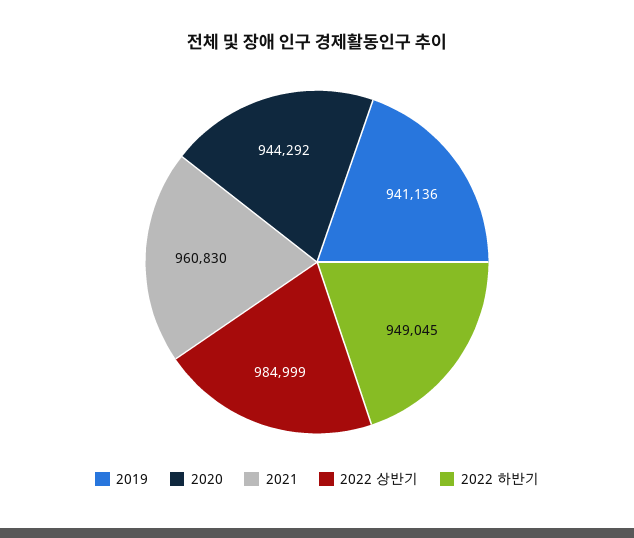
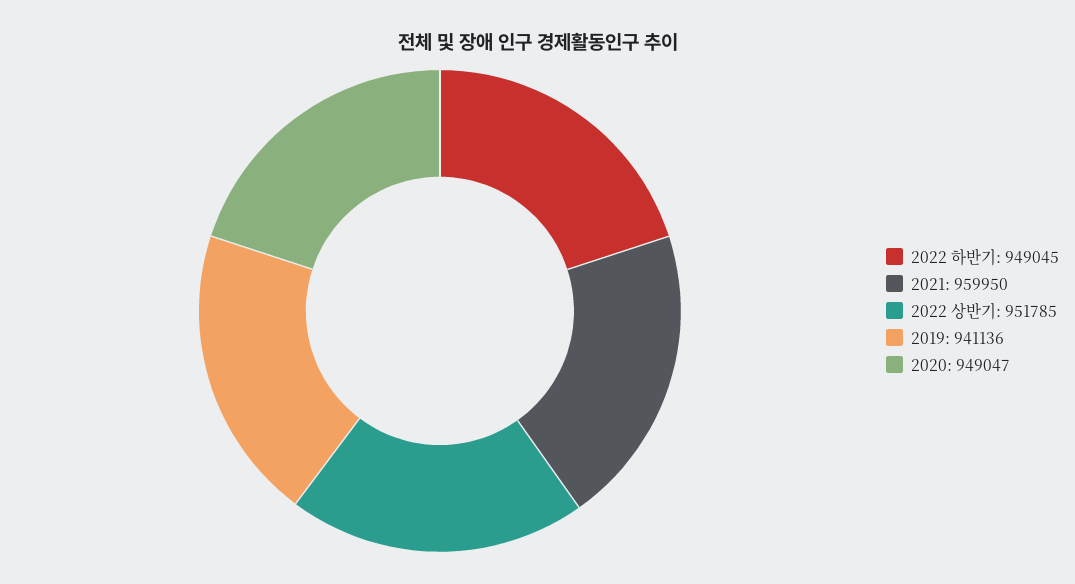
2020: 944292 -> 949047
2021: 960830 -> 959950
2022 상반기: 984999 -> 951785

